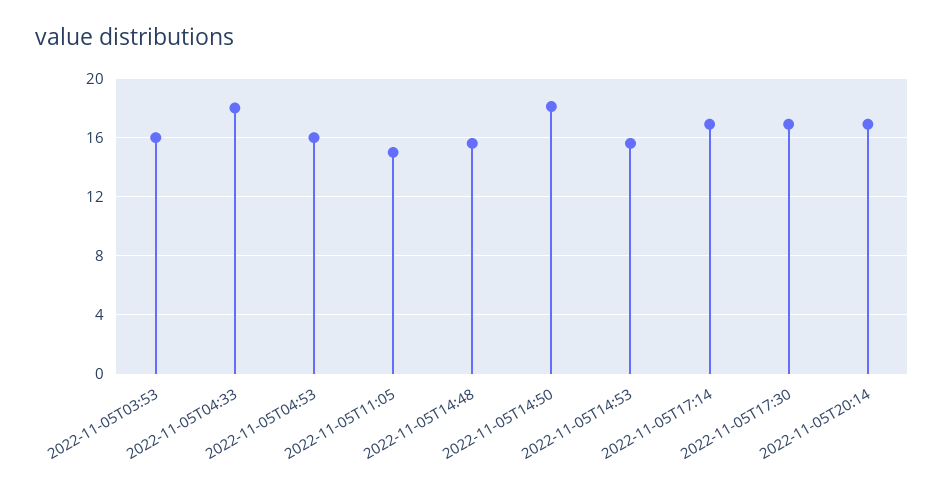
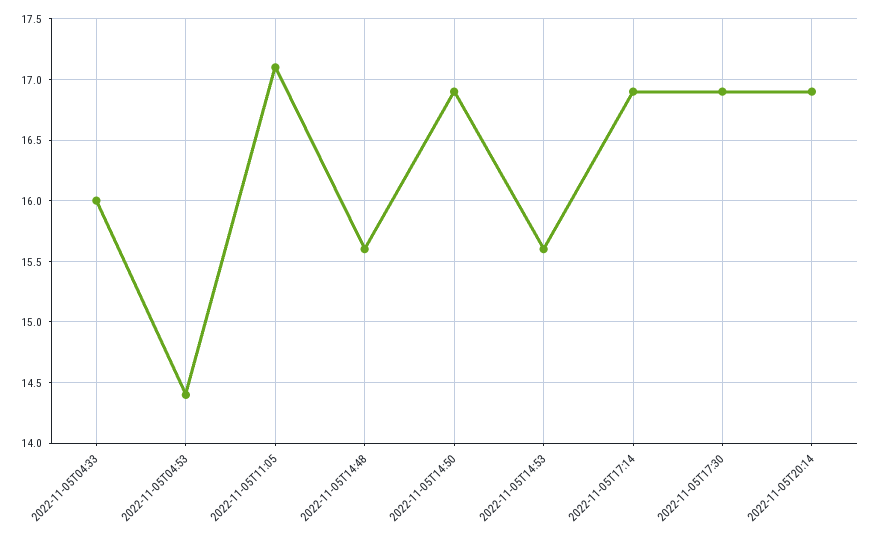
2022-11-05T03:53: 16 -> none
2022-11-05T04:33: 18 -> 16
2022-11-05T04:53: 16 -> 14.4
2022-11-05T11:05: 15 -> 17.1
2022-11-05T14:50: 18 -> 16.9

